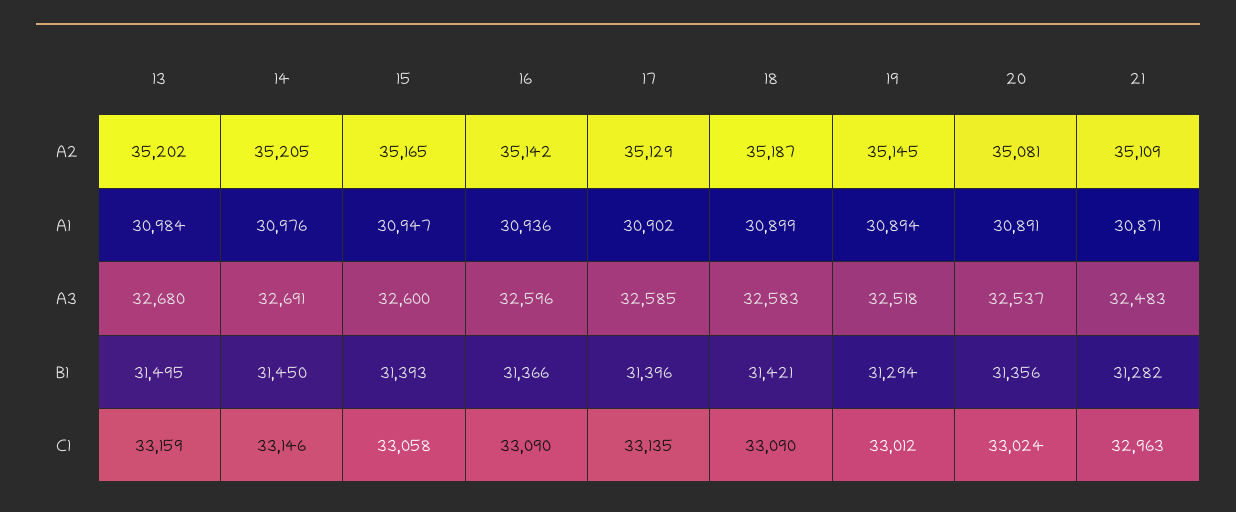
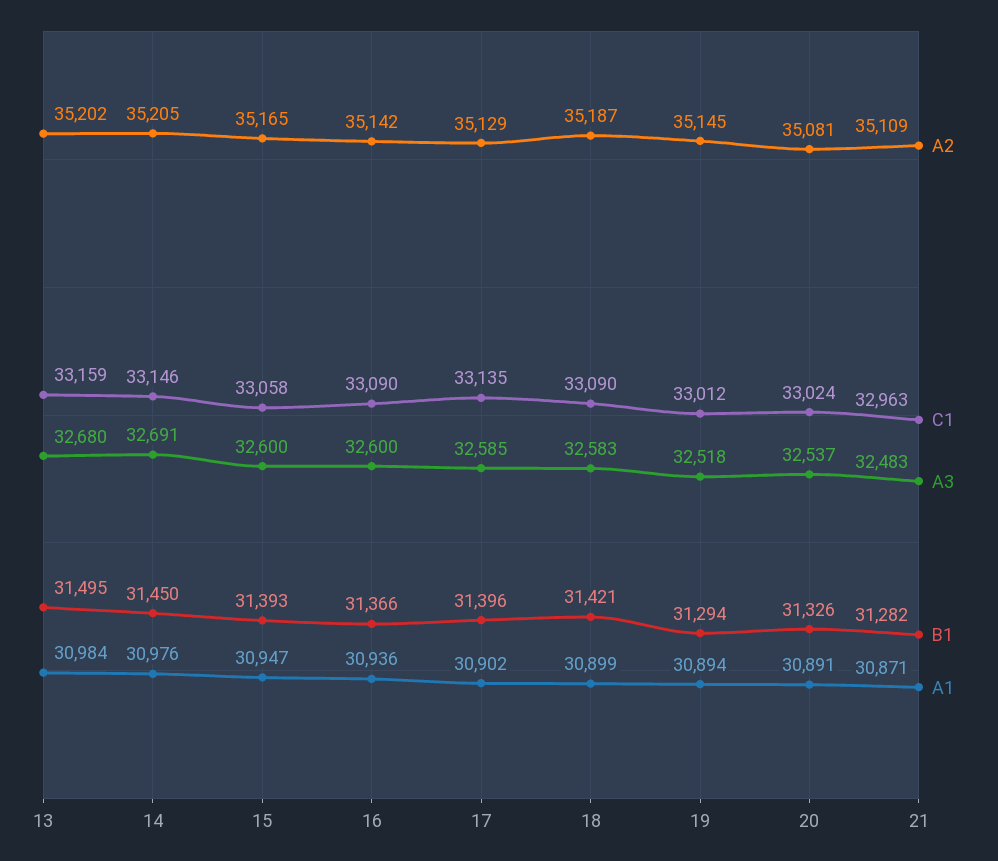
A3, 16: 32596 -> 32600
B1, 20: 31356 -> 31326

